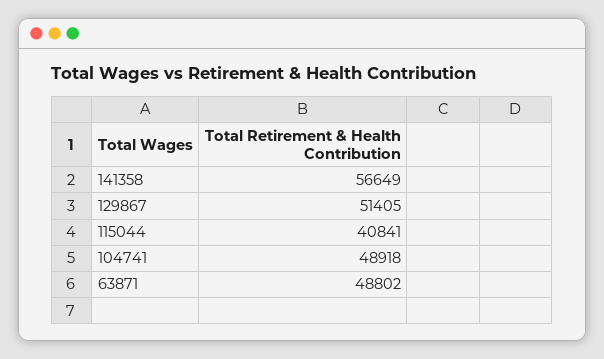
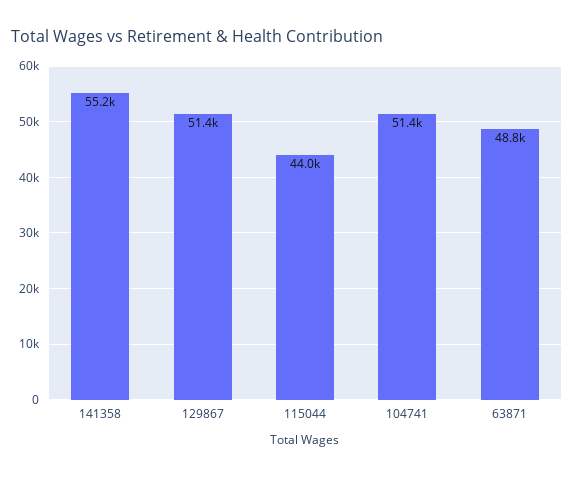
141358: 56649 -> 55200
115044: 40841 -> 44000
104741: 48918 -> 51400

